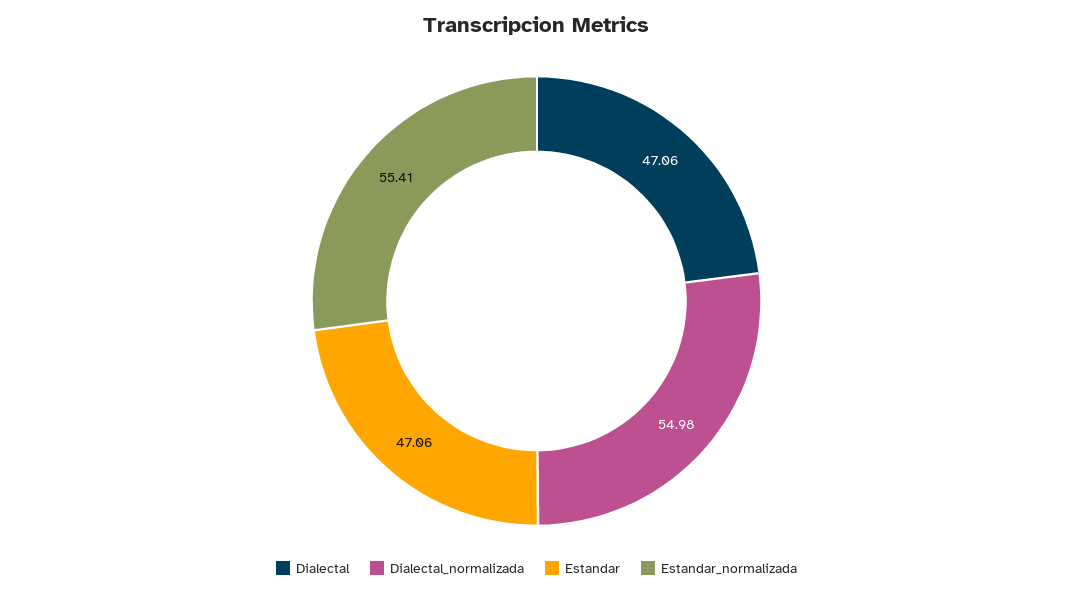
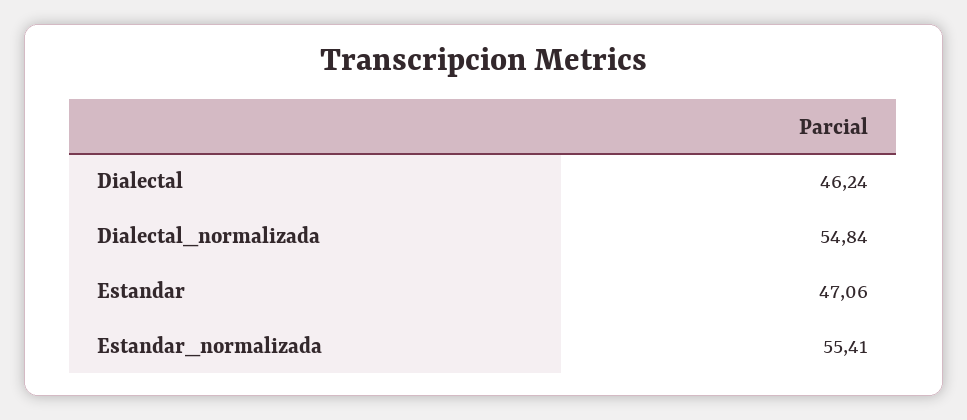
Dialectal: 47.06 -> 46.24
Dialectal_normalizada: 54.98 -> 54.84

